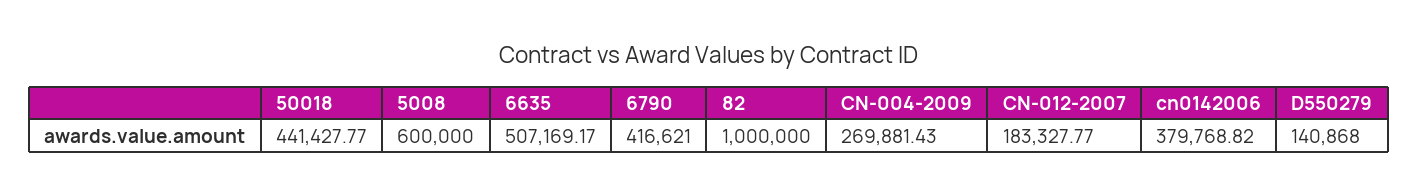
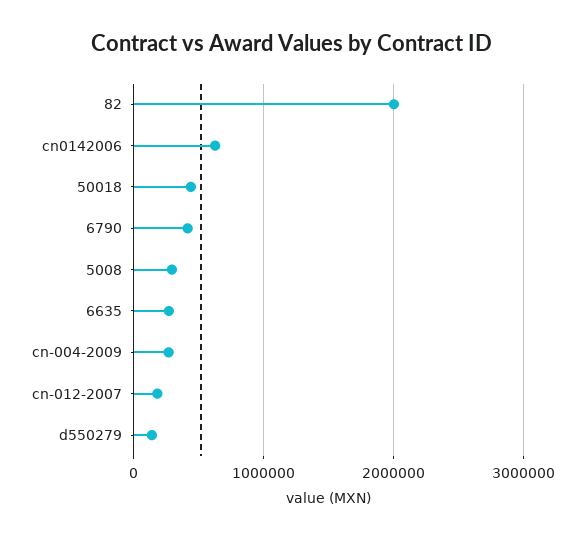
5008: 600000 -> 300000
6635: 507169.17 -> 300000
82: 1000000 -> 2000000
cn0142006: 379768.82 -> 600000

